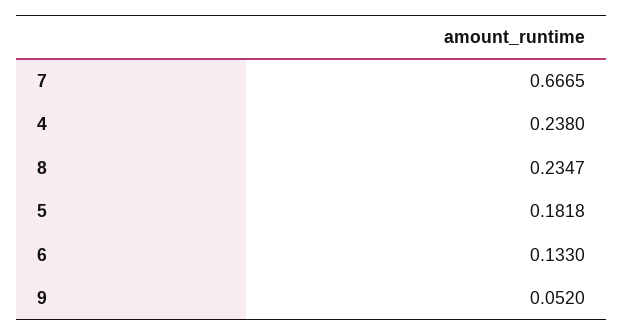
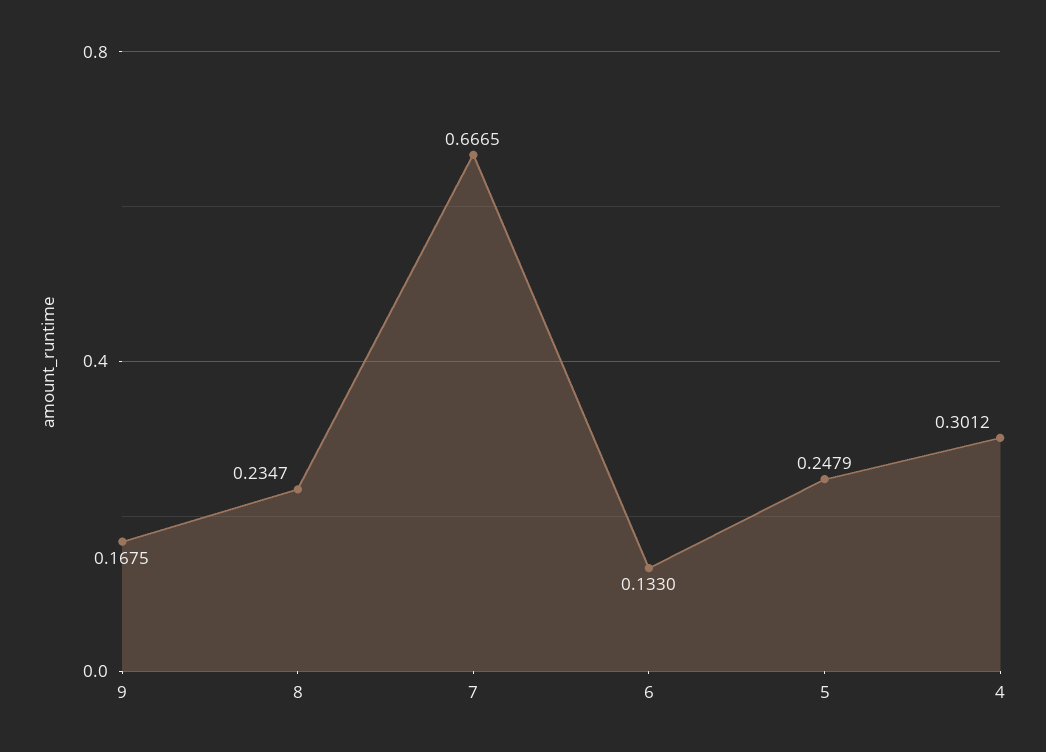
4: 0.238 -> 0.3012
5: 0.1818 -> 0.2479
9: 0.052 -> 0.1675

